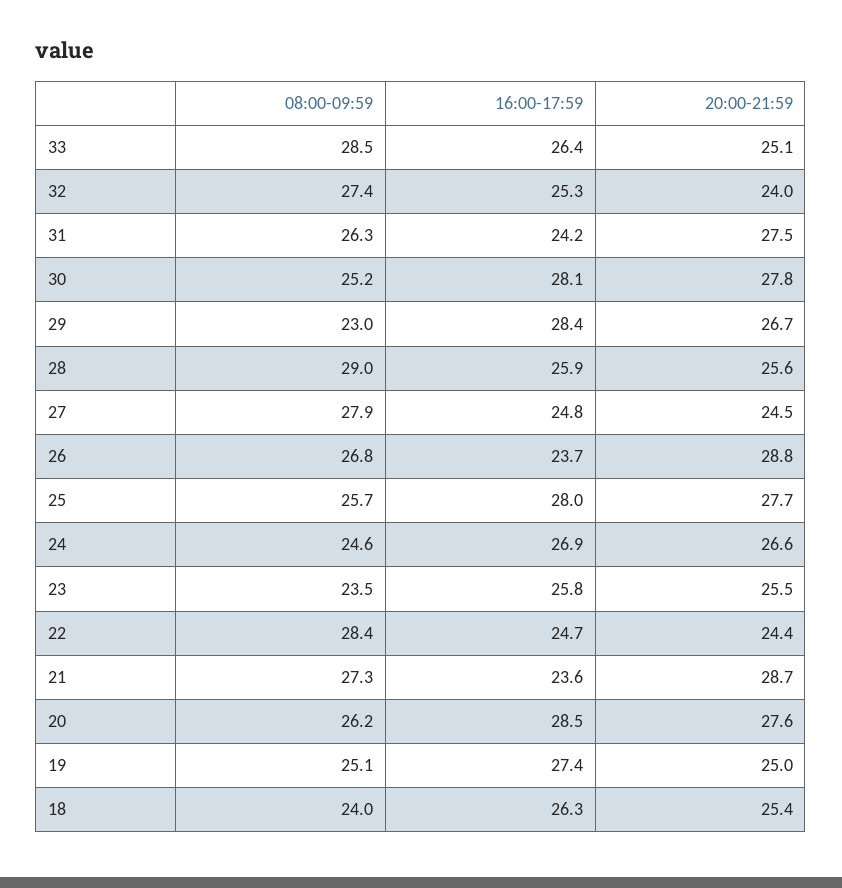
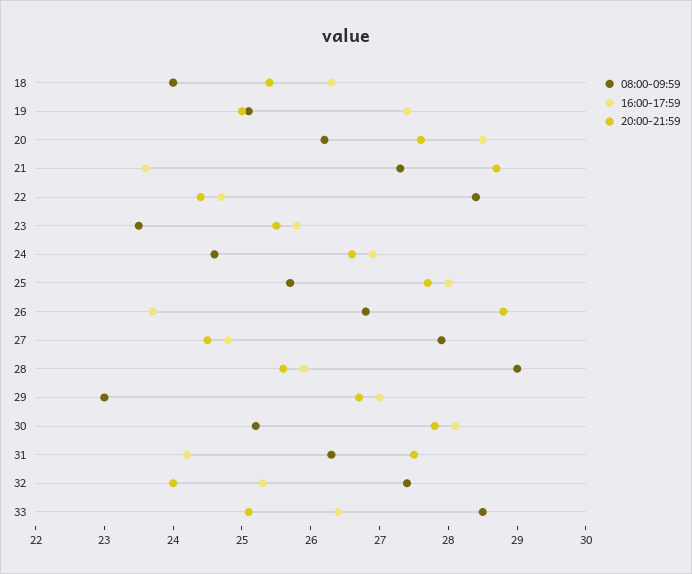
16:00-17:59, 29: 28.4 -> 27

